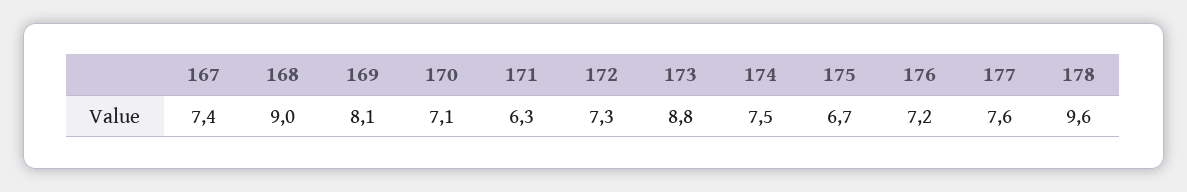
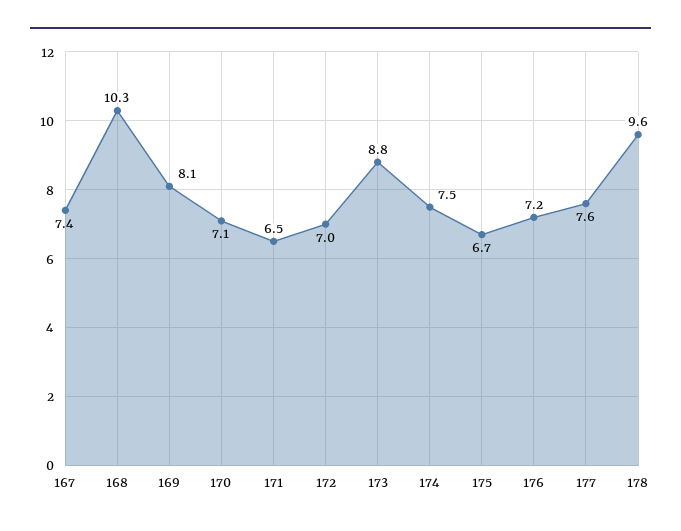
168: 9 -> 10.3
171: 6.3 -> 6.5
172: 7.3 -> 7

